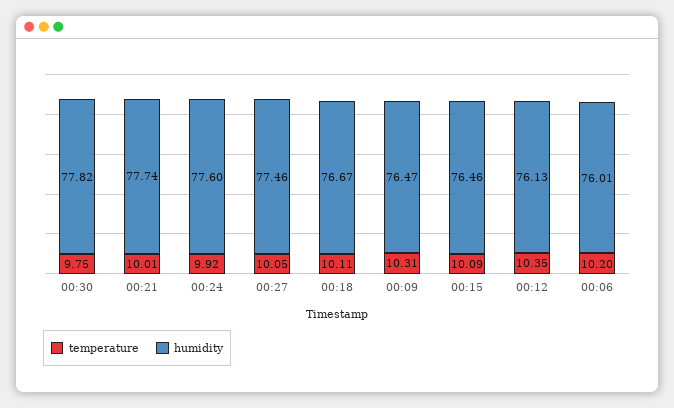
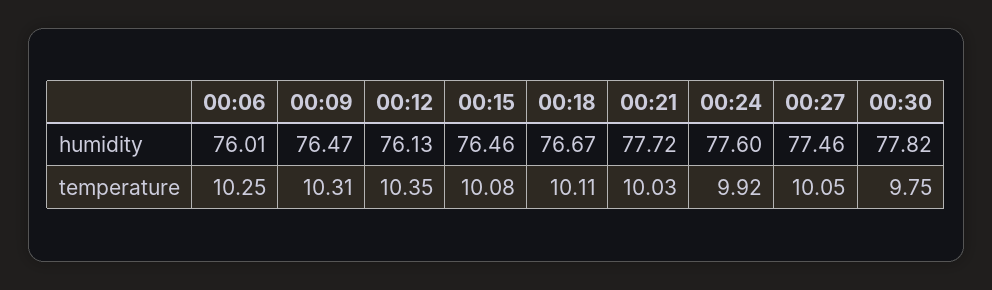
temperature, 00:21: 10.01 -> 10.03
humidity, 00:21: 77.74 -> 77.72
temperature, 00:15: 10.09 -> 10.08
temperature, 00:06: 10.2 -> 10.25

